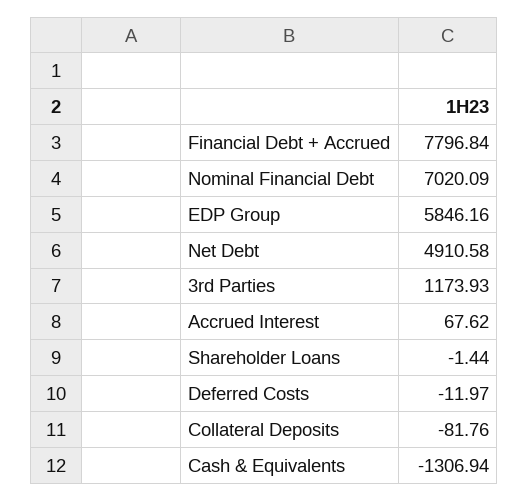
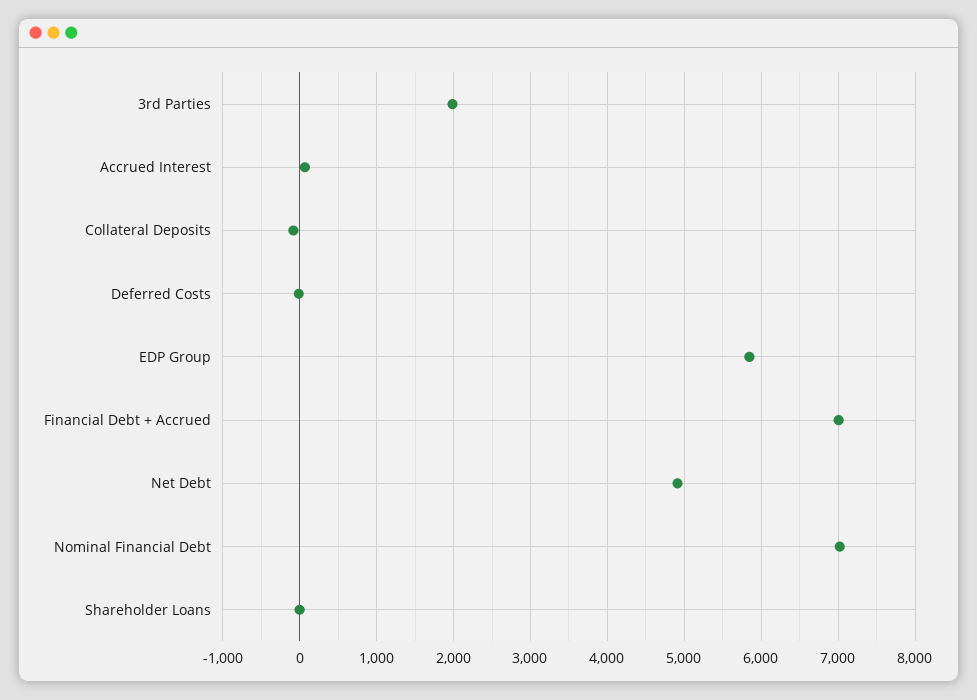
Financial Debt + Accrued: 7796.84 -> 7000
3rd Parties: 1173.93 -> 2000
Cash & Equivalents: -1306.94 -> none

